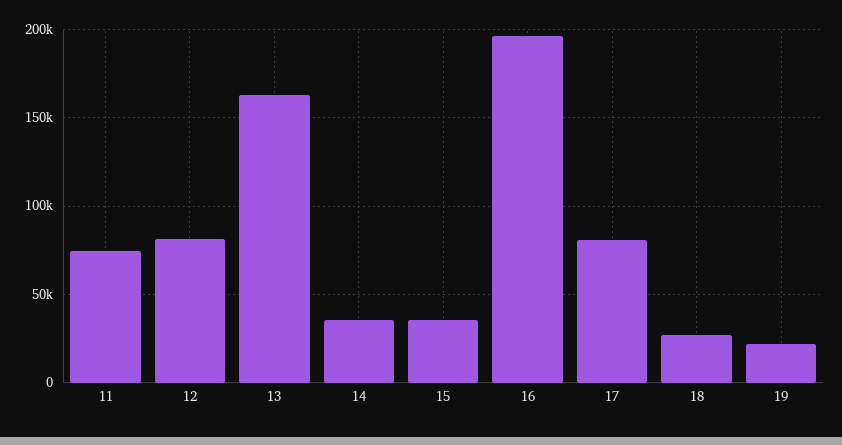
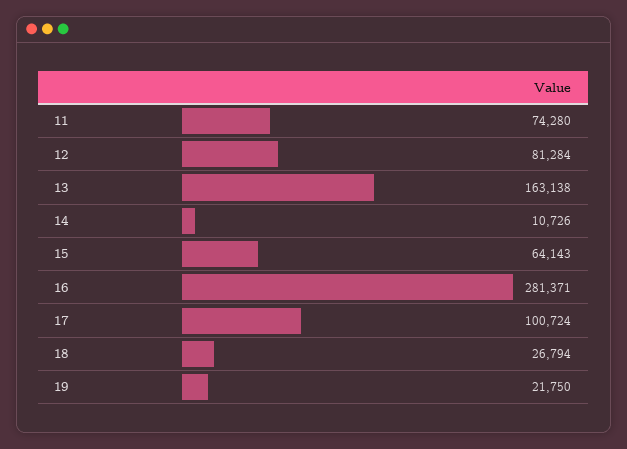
14: 35000 -> 10726
15: 35000 -> 64143
16: 195000 -> 281371
17: 80000 -> 100724

